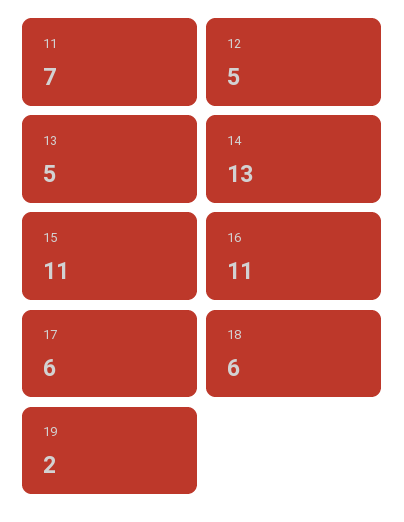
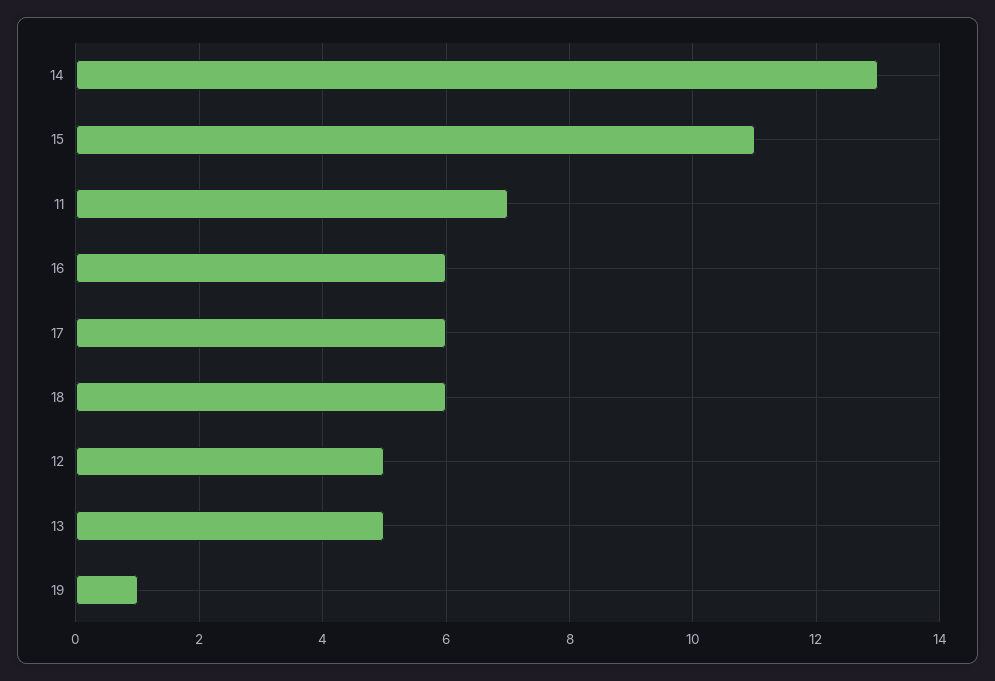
16: 11 -> 6
19: 2 -> 1

